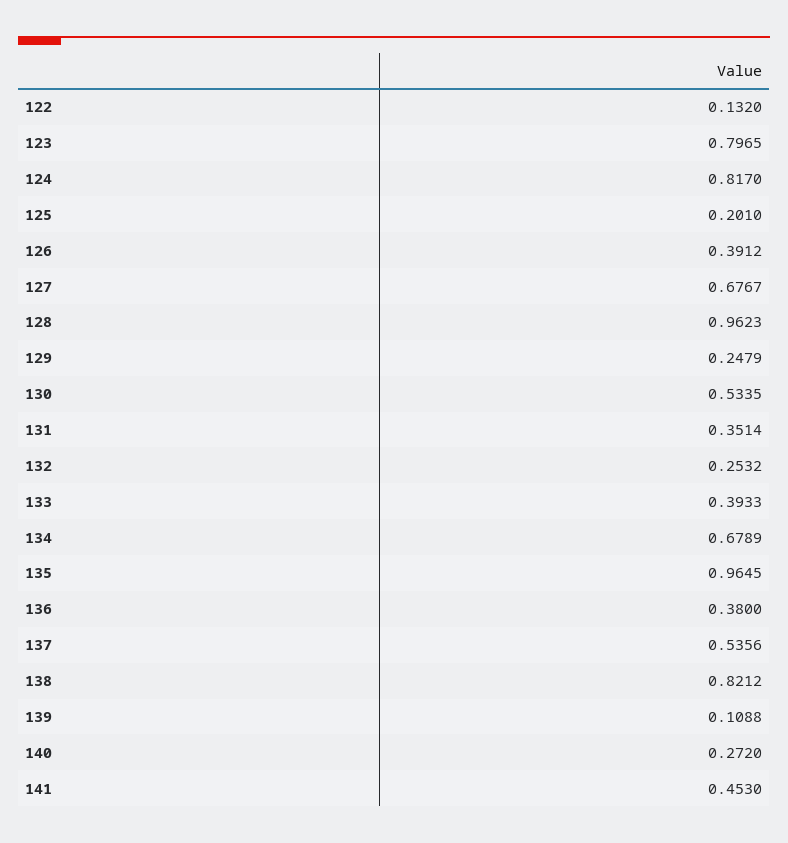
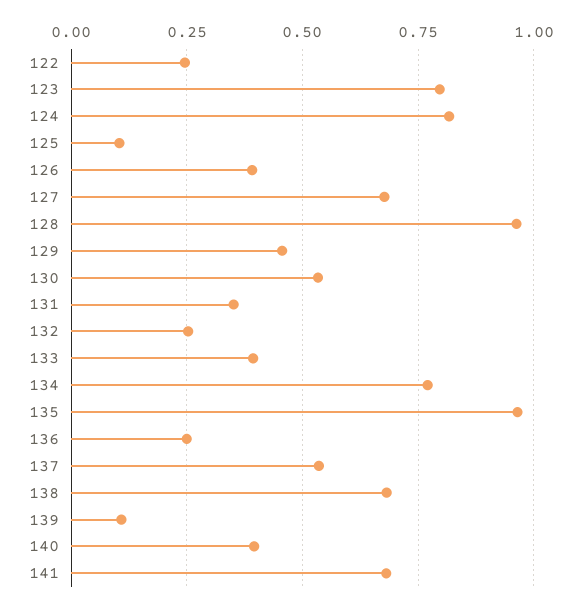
122: 0.132 -> 0.25
125: 0.201 -> 0.1
129: 0.2479 -> 0.45
134: 0.6789 -> 0.775
136: 0.38 -> 0.25
138: 0.8212 -> 0.675
140: 0.272 -> 0.4
141: 0.453 -> 0.675

